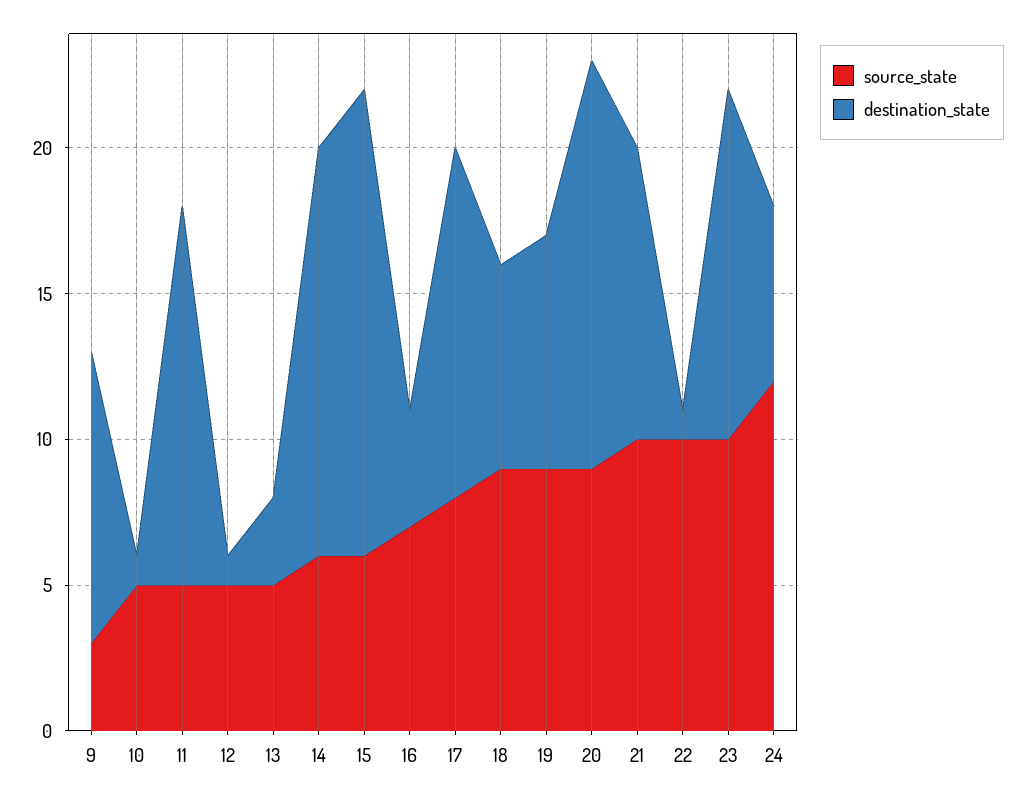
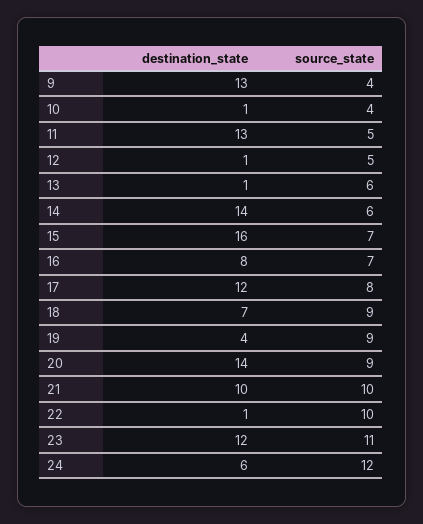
source_state, 9: 3 -> 4
destination_state, 9: 10 -> 13
source_state, 10: 5 -> 4
source_state, 13: 5 -> 6
destination_state, 13: 3 -> 1
source_state, 15: 6 -> 7
destination_state, 16: 4 -> 8
destination_state, 19: 8 -> 4
source_state, 23: 10 -> 11

